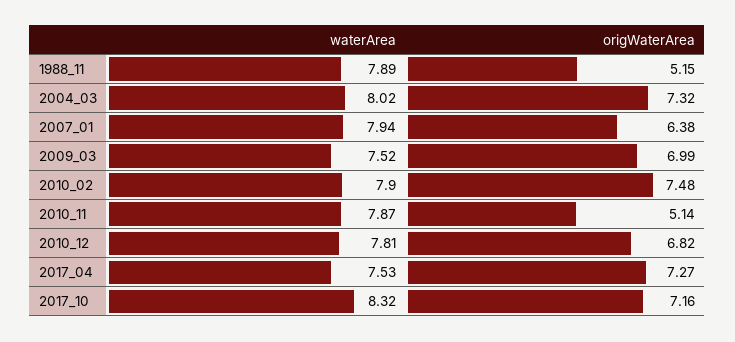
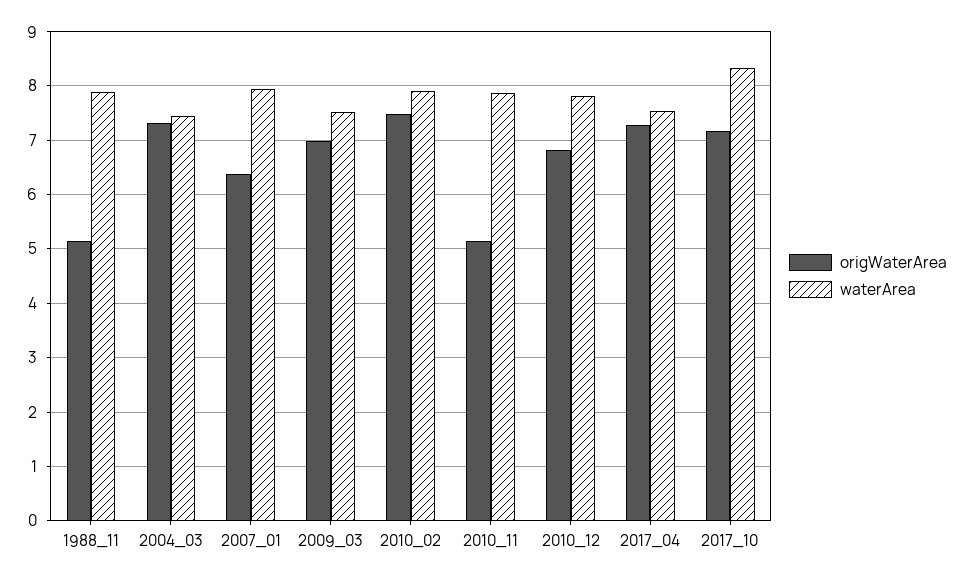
waterArea, 2004_03: 8.02 -> 7.4

